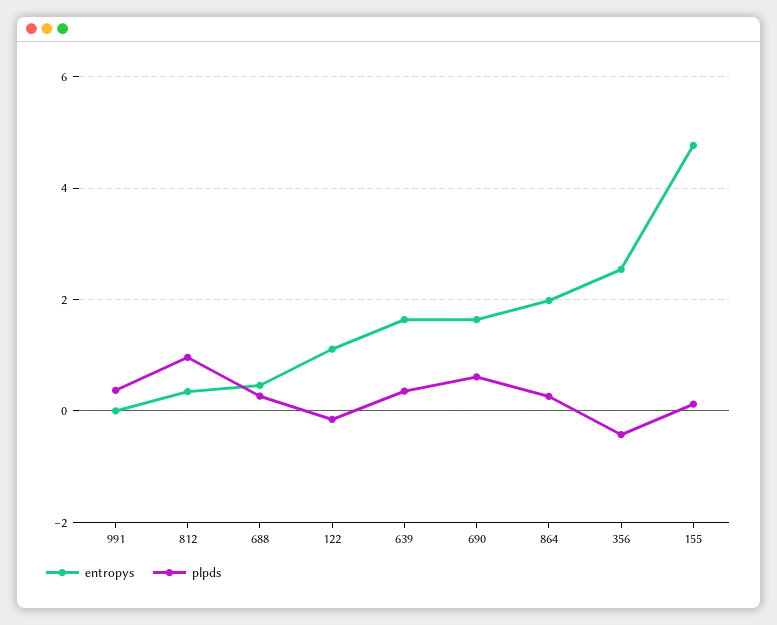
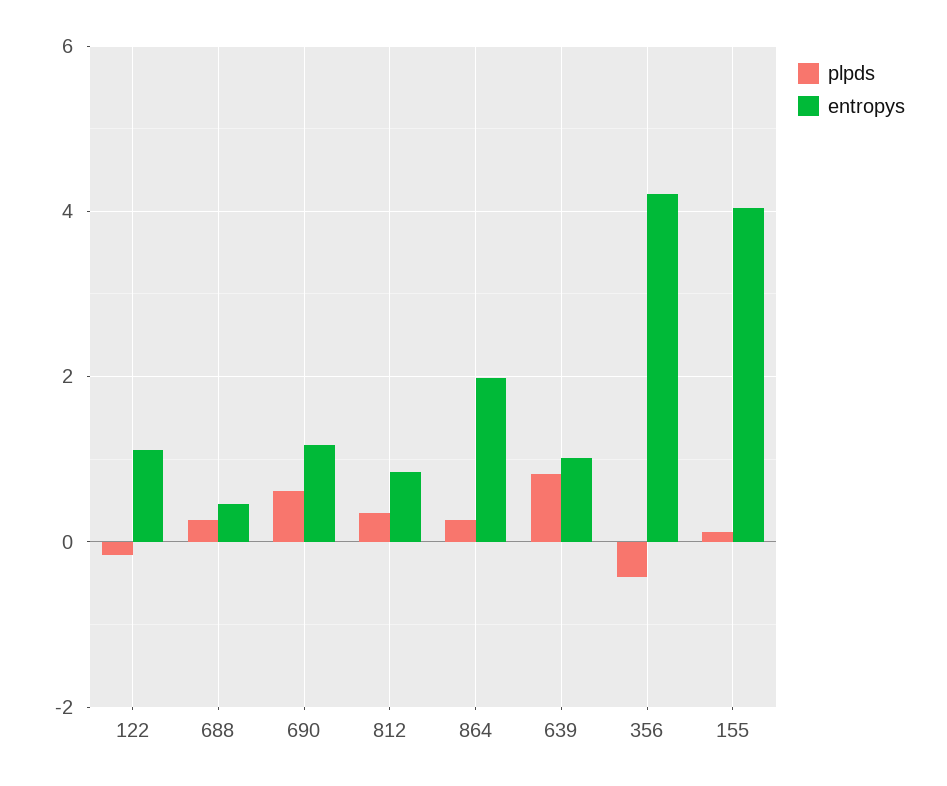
entropys, 991: 0 -> none
plpds, 991: 0.4 -> none
entropys, 812: 0.4 -> 0.8
plpds, 812: 1 -> 0.4
entropys, 639: 1.6 -> 1
plpds, 639: 0.4 -> 0.8
entropys, 690: 1.6 -> 1.2
entropys, 356: 2.6 -> 4.2
entropys, 155: 4.8 -> 4

